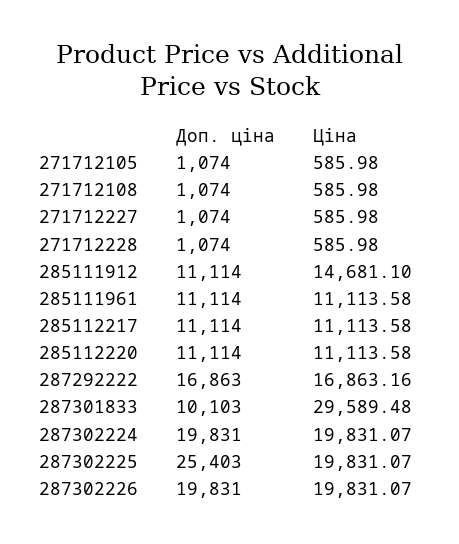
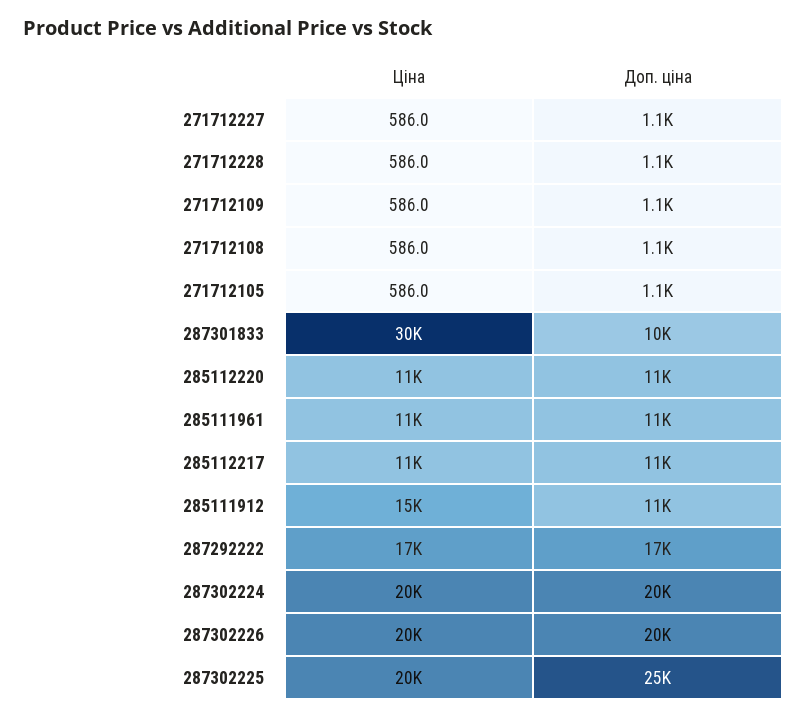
Ціна, 271712109: none -> 586
Доп. ціна, 271712109: none -> 1100

